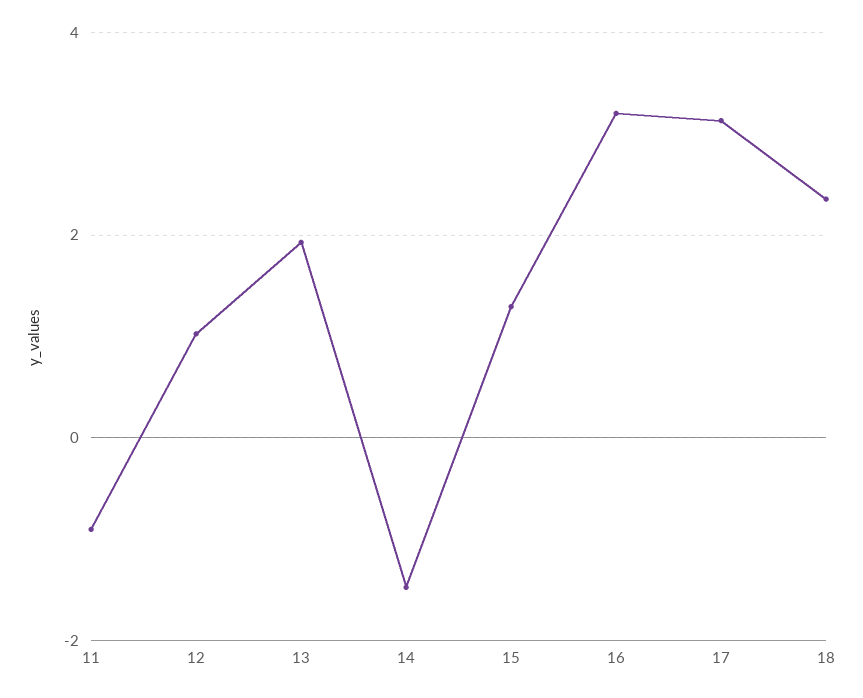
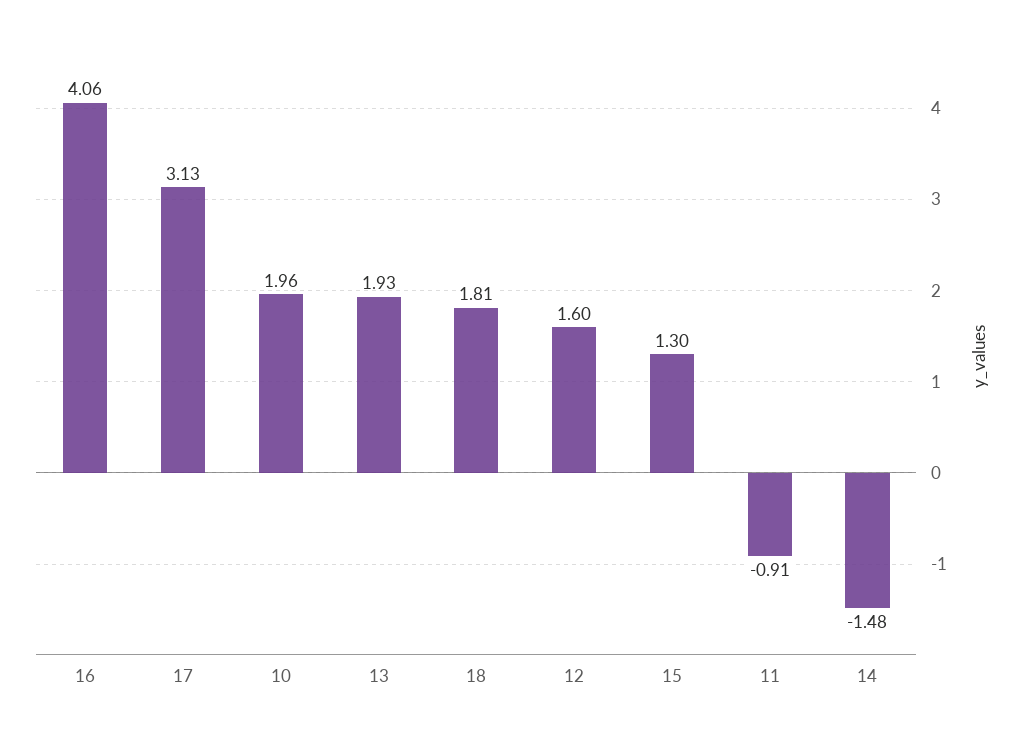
12: 1 -> 1.6
16: 3.2 -> 4.06
18: 2.4 -> 1.81
10: none -> 1.96

